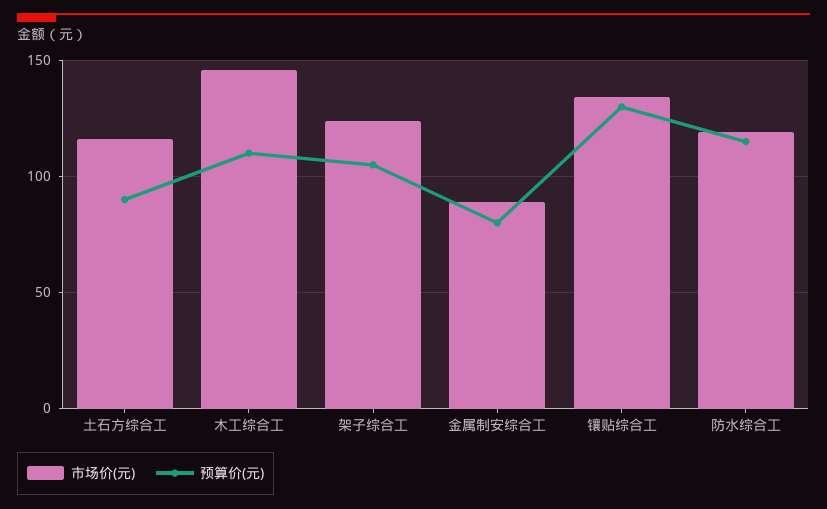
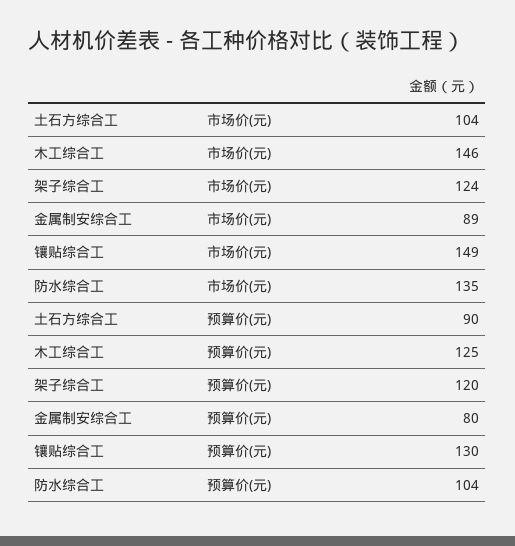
市场价(元), 土石方综合工: 115 -> 104
预算价(元), 木工综合工: 110 -> 125
预算价(元), 架子综合工: 105 -> 120
市场价(元), 镶贴综合工: 135 -> 149
市场价(元), 防水综合工: 120 -> 135
预算价(元), 防水综合工: 115 -> 104

